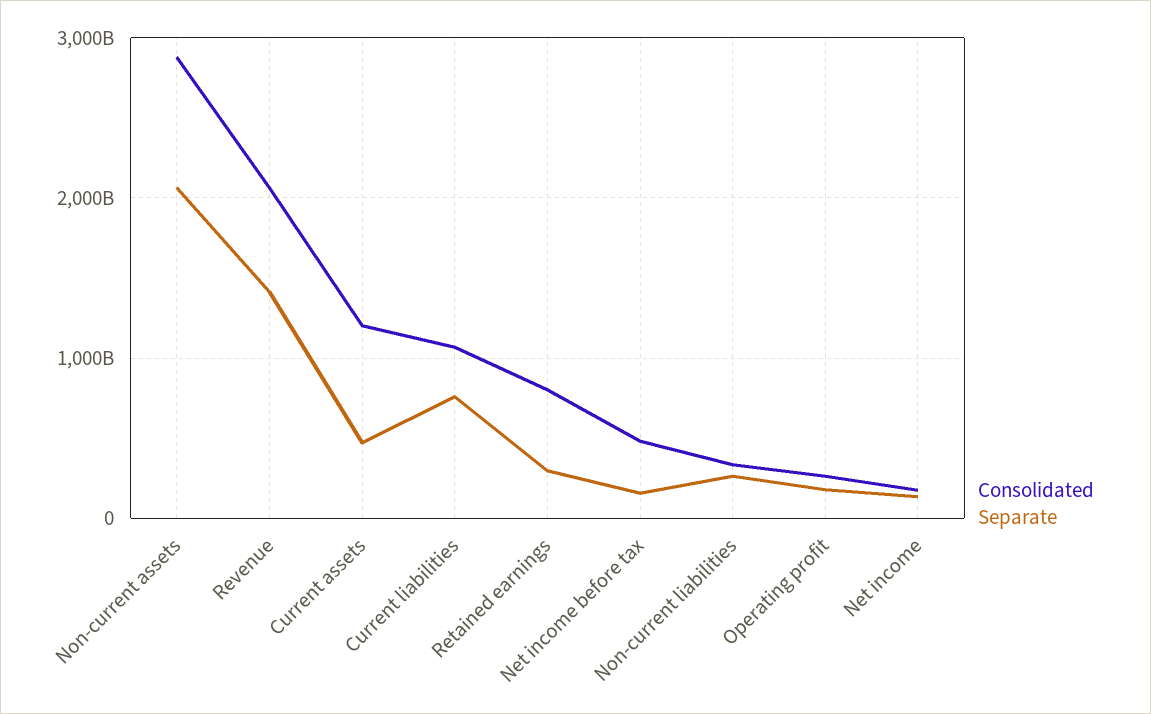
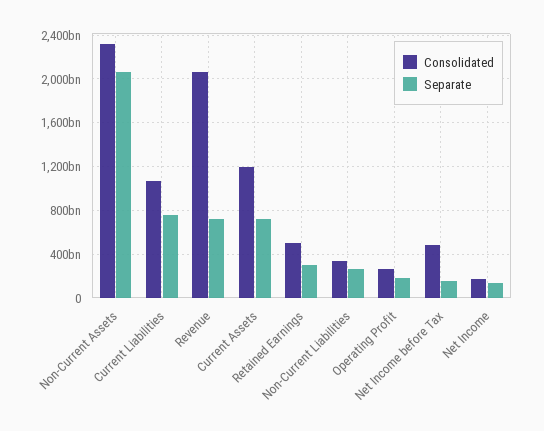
Consolidated, Non-current assets: 2900000000000 -> 2300000000000
Separate, Revenue: 1400000000000 -> 700000000000
Separate, Current assets: 500000000000 -> 700000000000
Consolidated, Retained earnings: 800000000000 -> 500000000000

